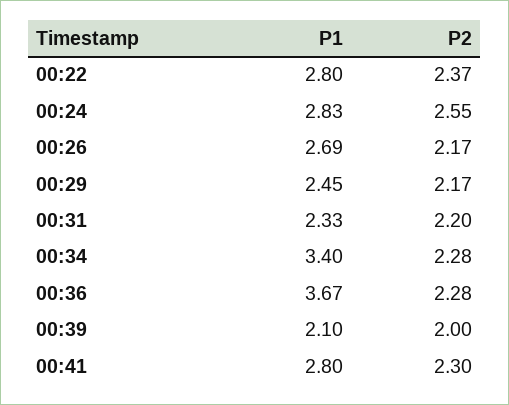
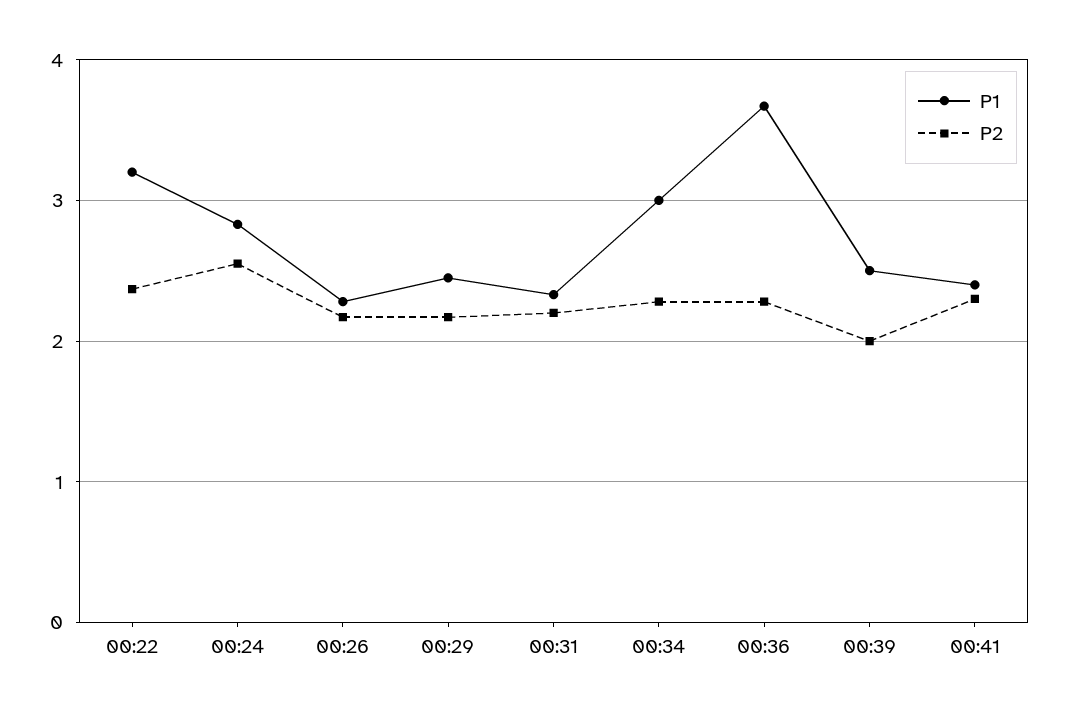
P1, 00:22: 2.8 -> 3.2
P1, 00:26: 2.69 -> 2.3
P1, 00:34: 3.4 -> 3
P1, 00:39: 2.1 -> 2.5
P1, 00:41: 2.8 -> 2.4

